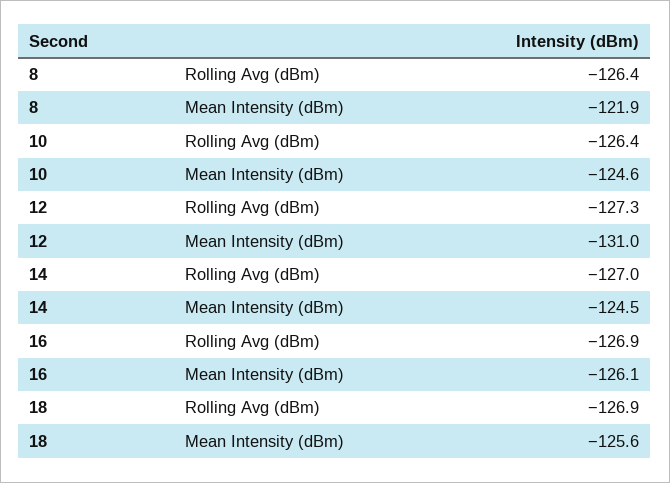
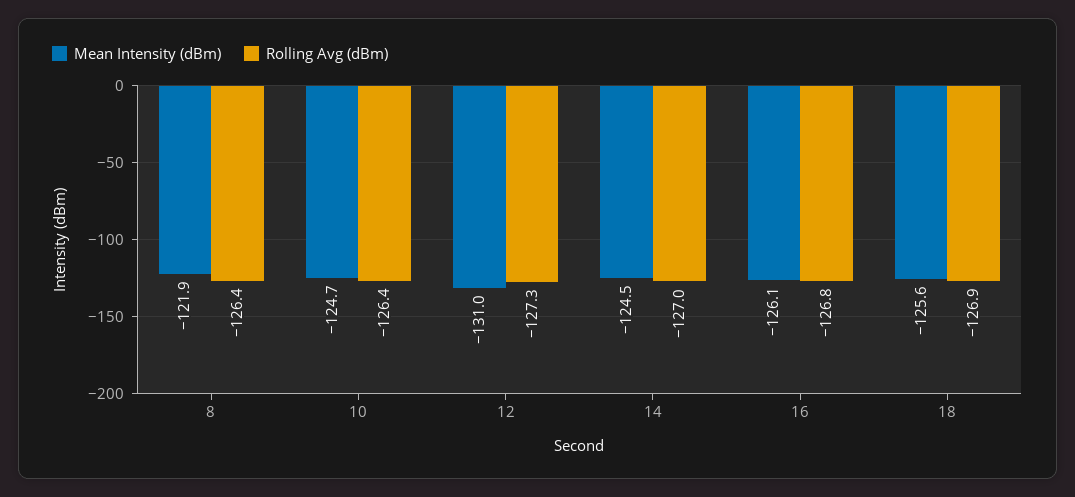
Mean Intensity (dBm), 10: -124.6 -> -124.7
Rolling Avg (dBm), 16: -126.9 -> -126.8

